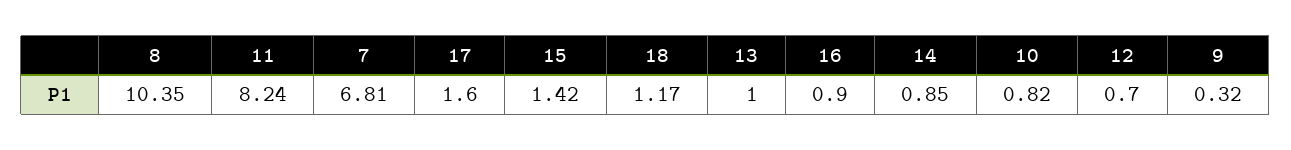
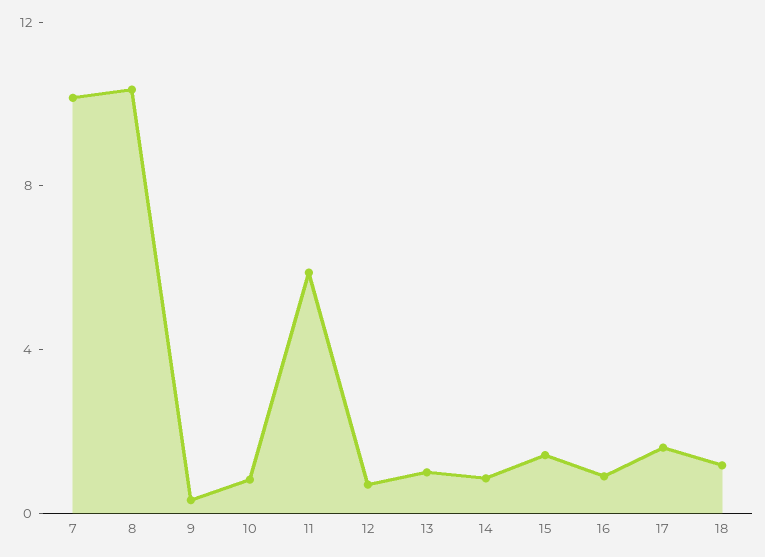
11: 8.24 -> 6
7: 6.81 -> 10

